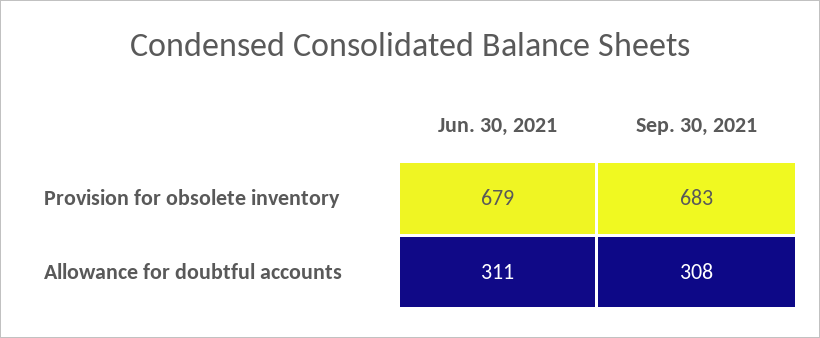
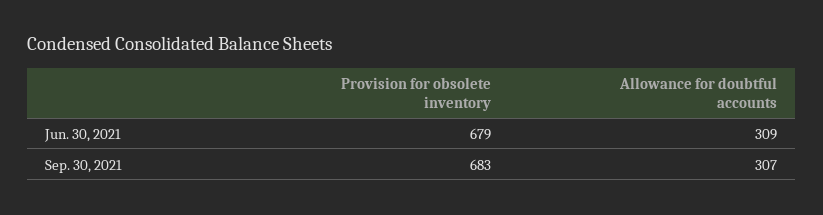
Jun. 30, 2021, Allowance for doubtful accounts: 311 -> 309
Sep. 30, 2021, Allowance for doubtful accounts: 308 -> 307

